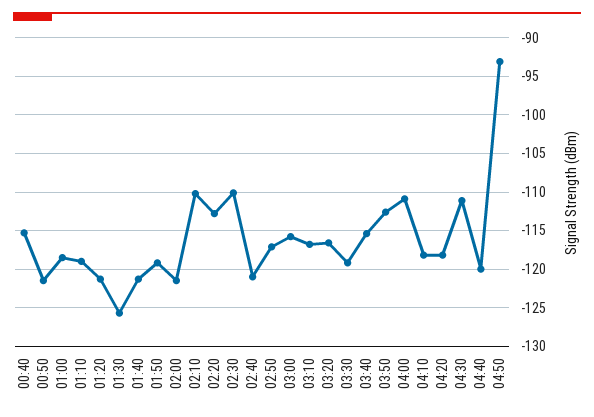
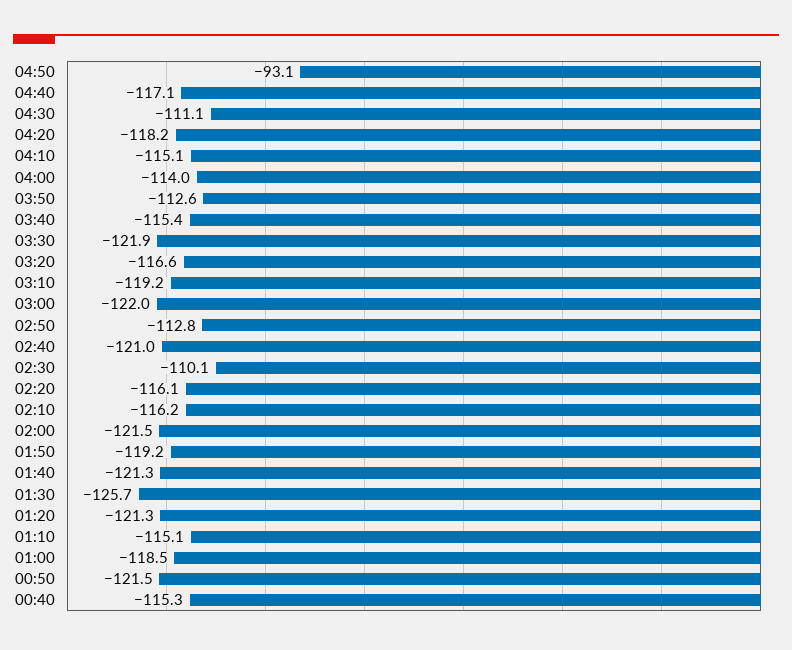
01:10: -119 -> -115.1
02:10: -110 -> -116.2
02:20: -113 -> -116.1
02:50: -117 -> -112.8
03:00: -116 -> -122
03:10: -117 -> -119.2
03:30: -119 -> -121.9
04:00: -111 -> -114
04:10: -118 -> -115.1
04:40: -120 -> -117.1

